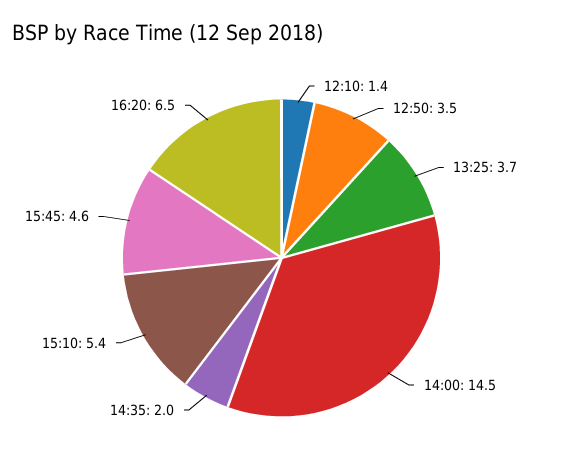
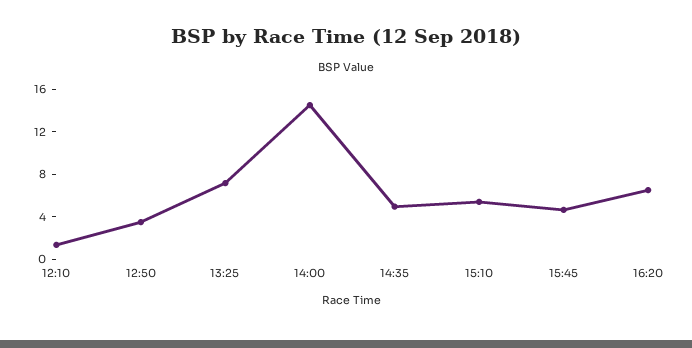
13:25: 3.7 -> 7
14:35: 2 -> 5

